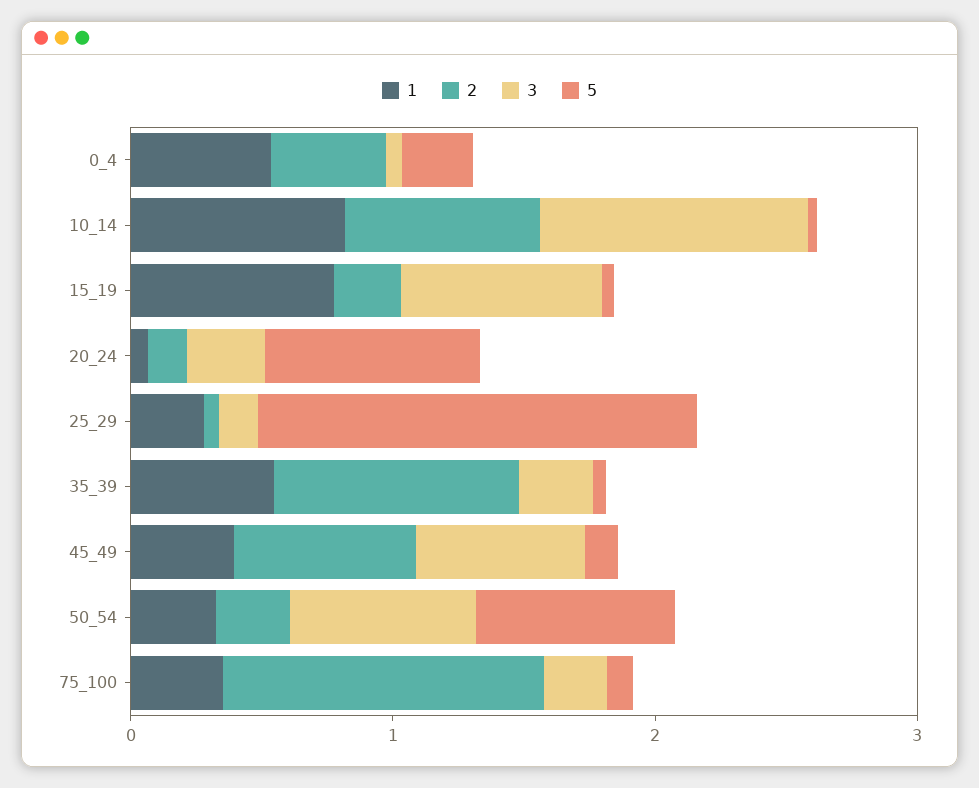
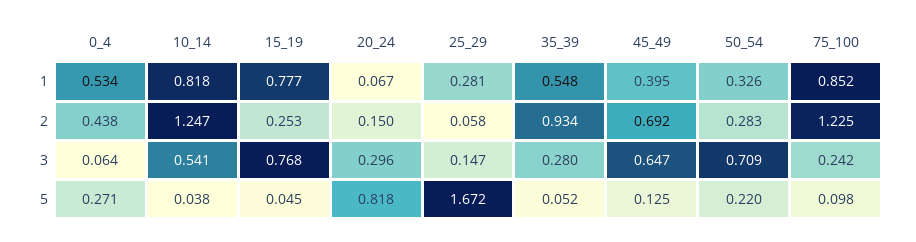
2, 10_14: 0.8 -> 1.247
3, 10_14: 1 -> 0.541
5, 50_54: 0.8 -> 0.22
1, 75_100: 0.4 -> 0.852

